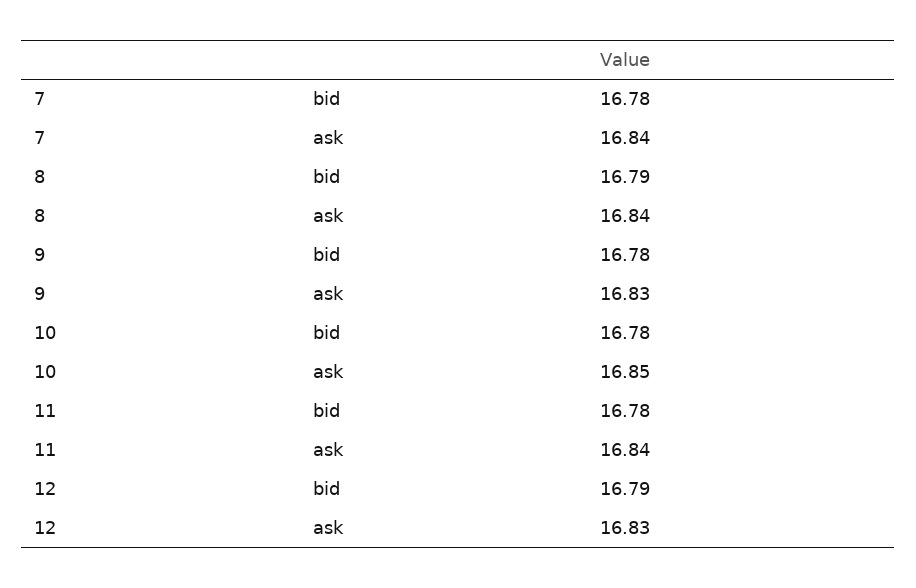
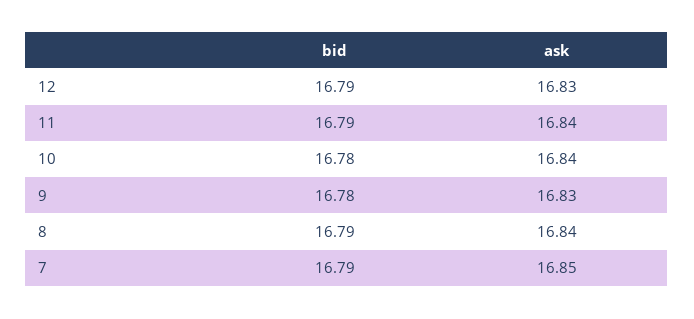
7, bid: 16.78 -> 16.79
7, ask: 16.84 -> 16.85
10, ask: 16.85 -> 16.84
11, bid: 16.78 -> 16.79

